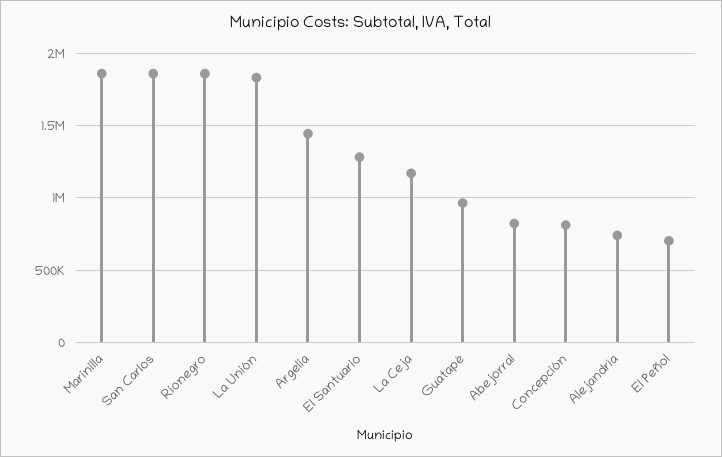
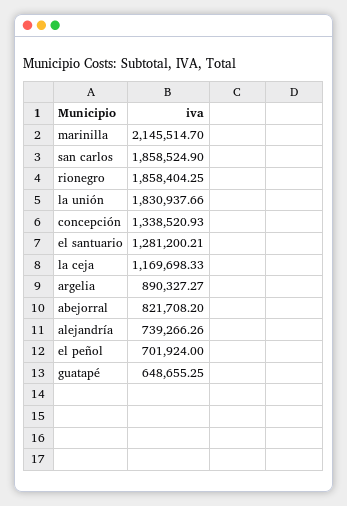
Marinilla: 1850000 -> 2145514.7
Argelia: 1450000 -> 890327.27
Guatapé: 950000 -> 648655.25
Concepción: 800000 -> 1338520.93

